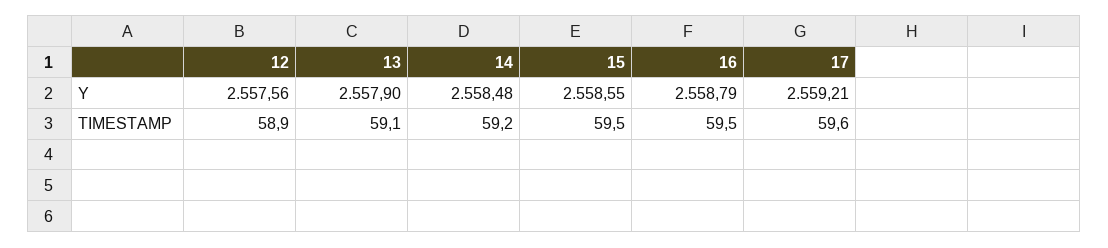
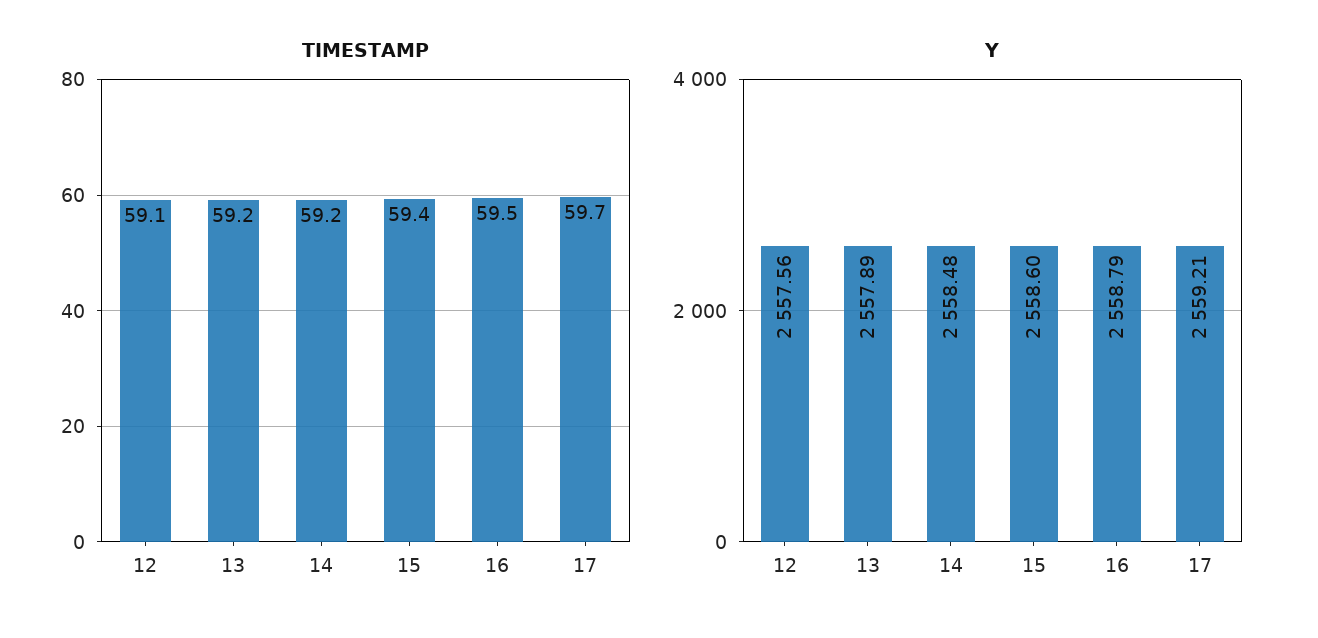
Y, 13: 2557.9 -> 2557.89
Y, 15: 2558.55 -> 2558.6
TIMESTAMP, 12: 58.9 -> 59.1
TIMESTAMP, 13: 59.1 -> 59.2
TIMESTAMP, 15: 59.5 -> 59.4
TIMESTAMP, 17: 59.6 -> 59.7

